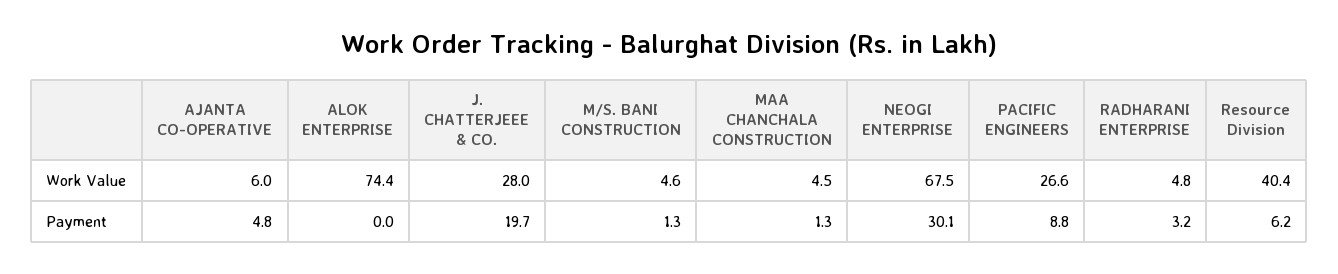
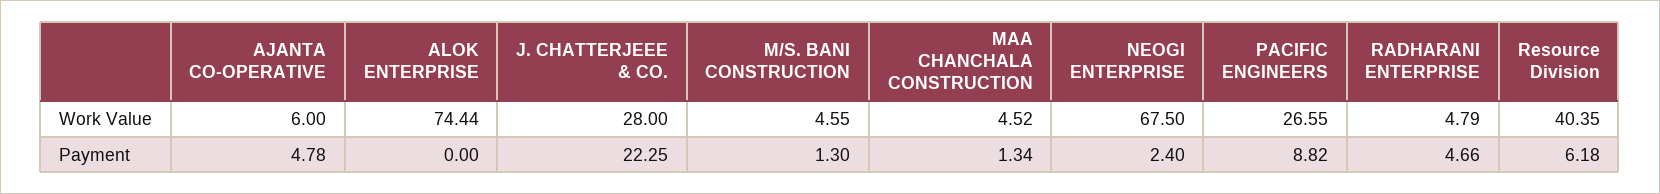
J. CHATTERJEEE & CO., Payment: 19.7 -> 22.25
NEOGI ENTERPRISE, Payment: 30.1 -> 2.4
RADHARANI ENTERPRISE, Payment: 3.2 -> 4.66

